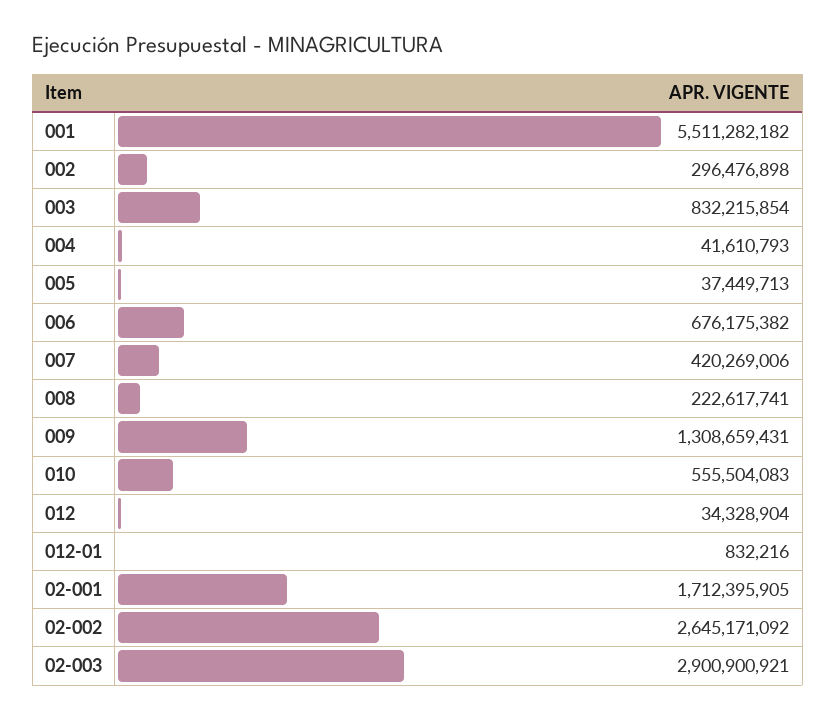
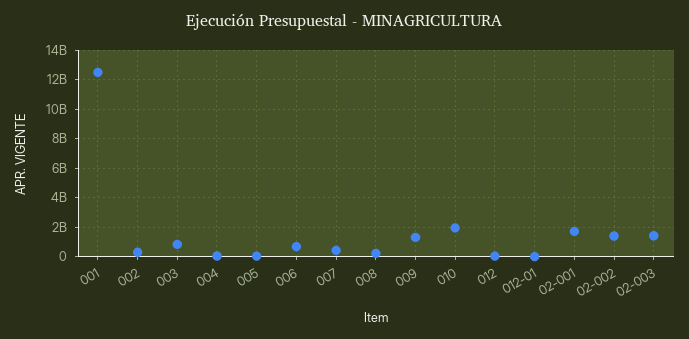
001: 5511282182 -> 12500000000
010: 555504083 -> 2000000000
02-002: 2645171092 -> 1500000000
02-003: 2900900921 -> 1500000000

